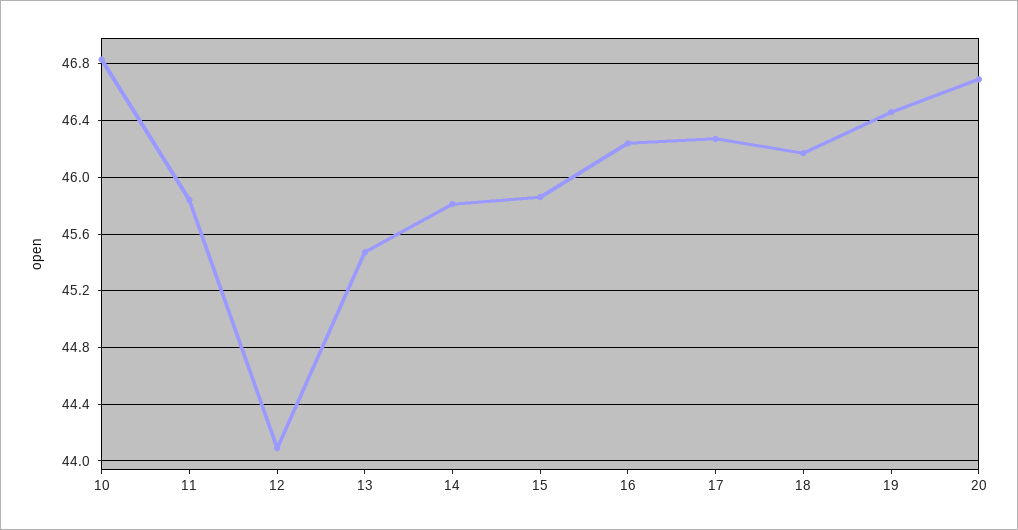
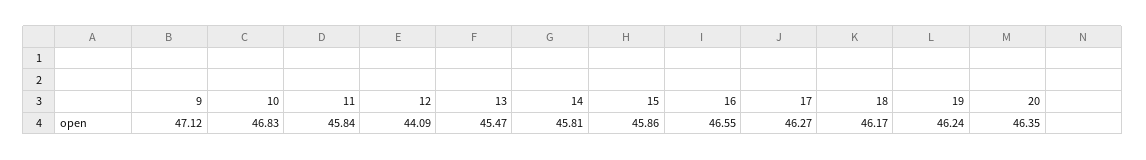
16: 46.25 -> 46.55
19: 46.45 -> 46.24
20: 46.7 -> 46.35
9: none -> 47.12

